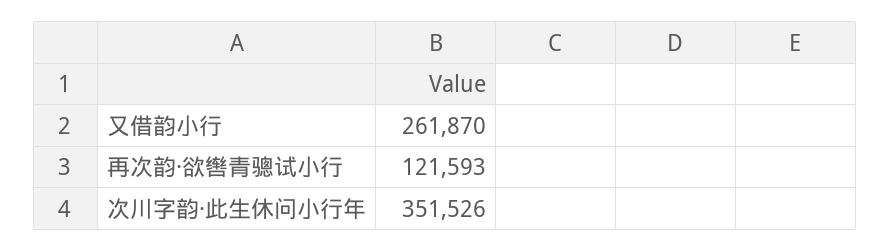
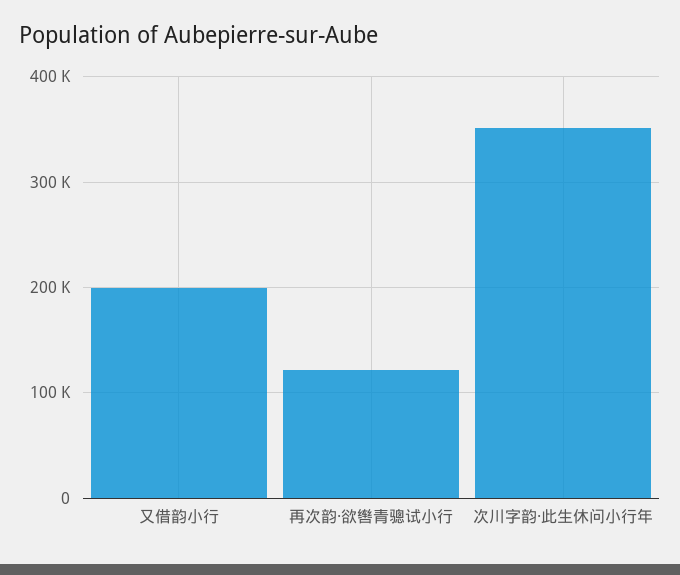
又借韵小行: 261870 -> 200000

